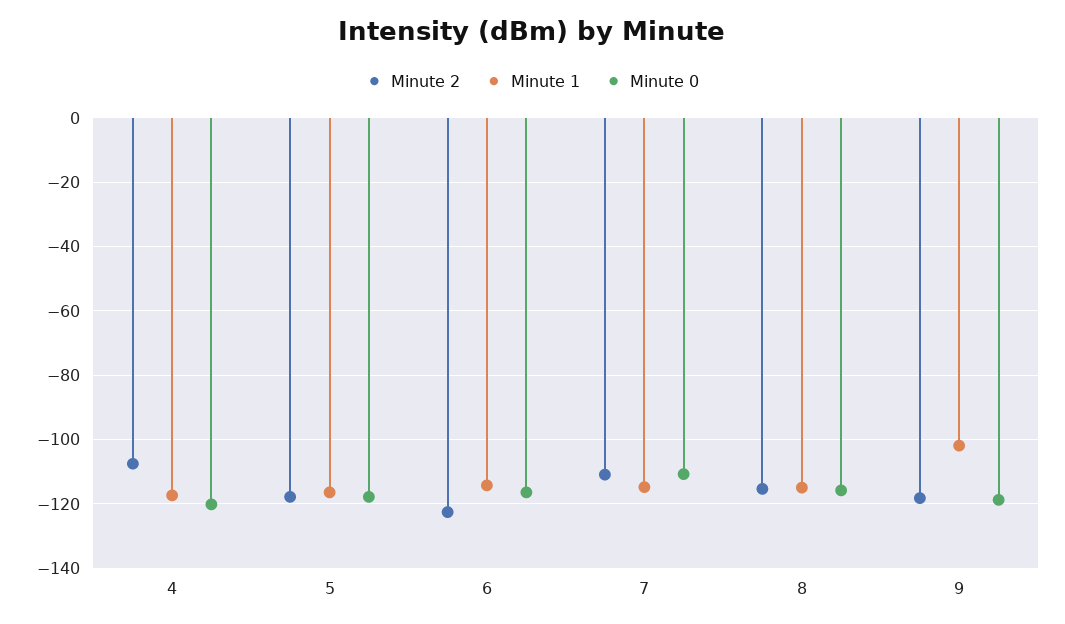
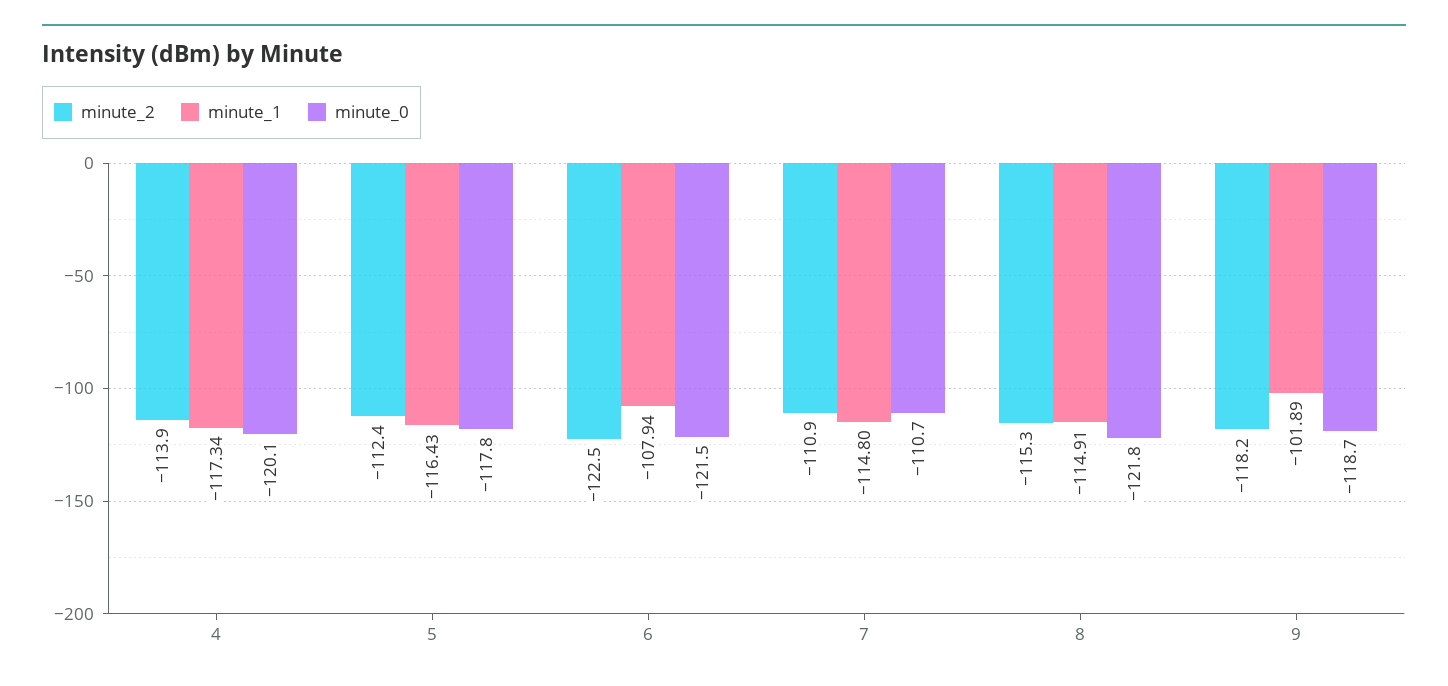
Minute 2, 4: -108 -> -113.9
Minute 2, 5: -118 -> -112.4
Minute 1, 6: -114 -> -107.94
Minute 0, 6: -116 -> -121.5
Minute 0, 8: -116 -> -121.8

